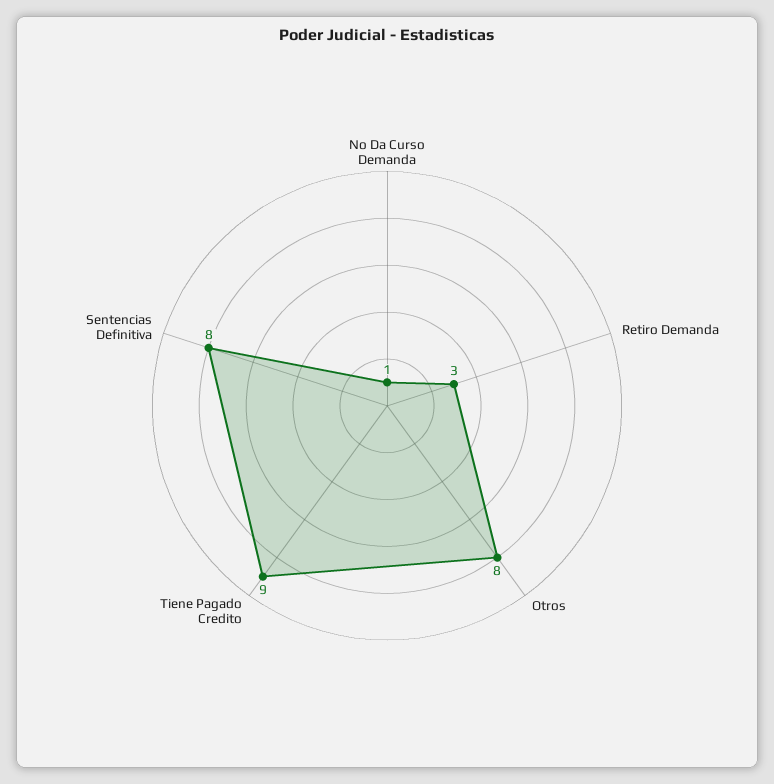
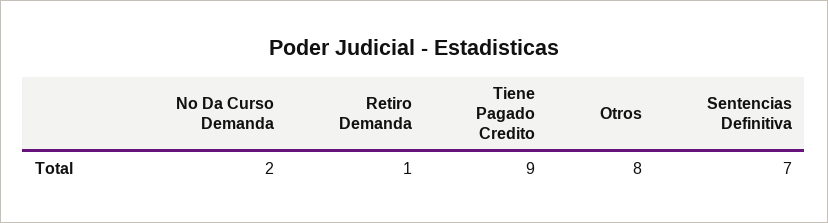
No Da Curso Demanda: 1 -> 2
Retiro Demanda: 3 -> 1
Sentencias Definitiva: 8 -> 7

